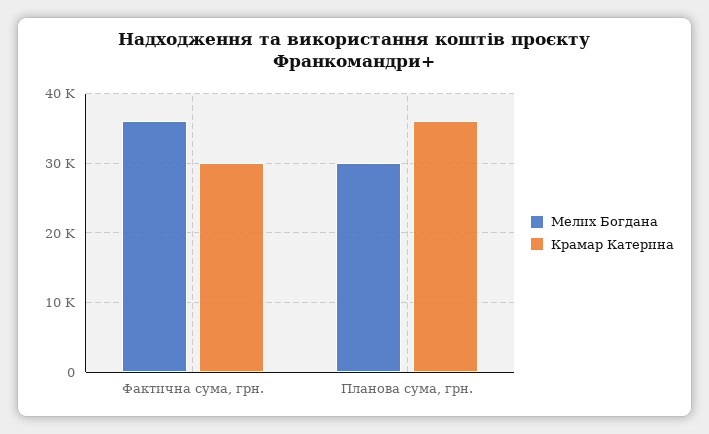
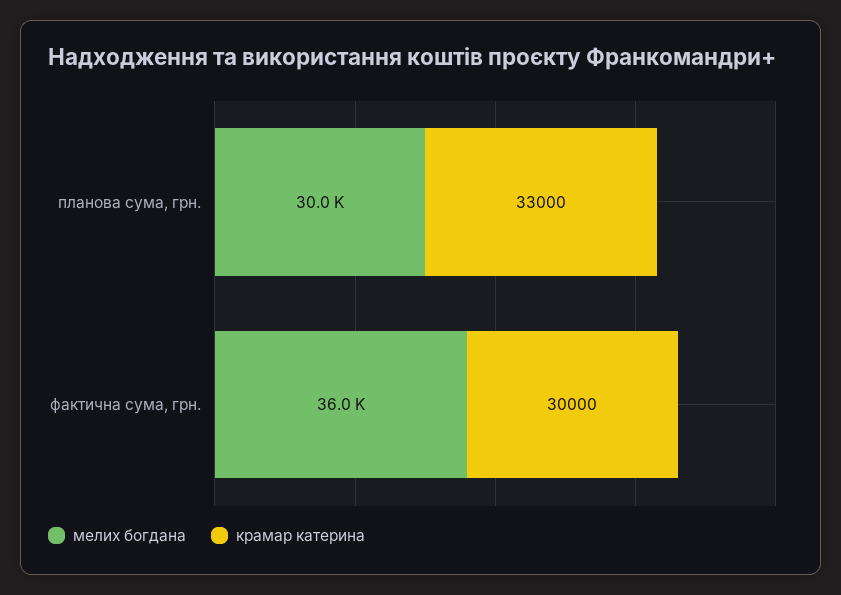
Крамар Катерина, Планова сума, грн.: 36000 -> 33000

